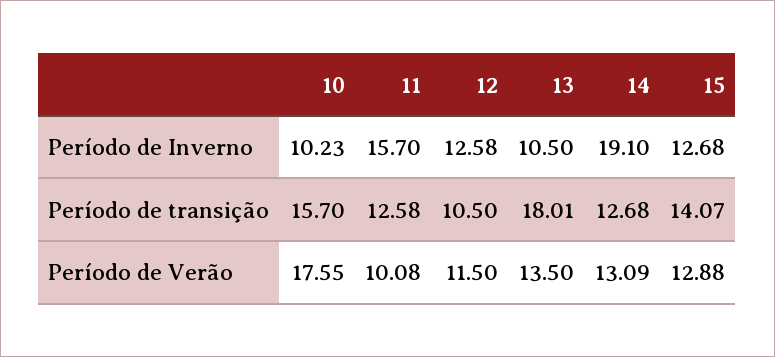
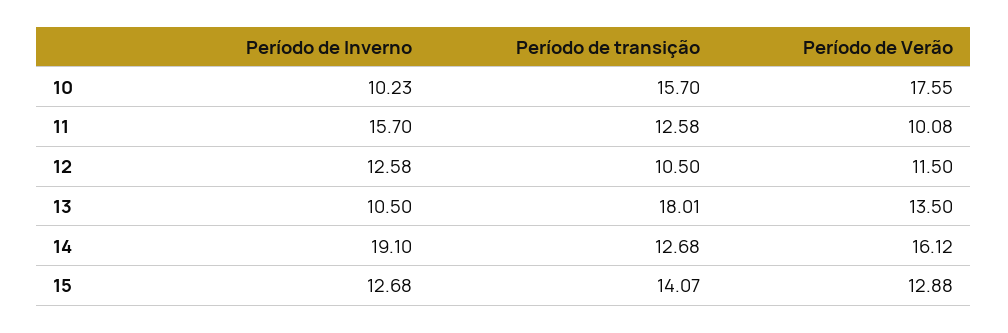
14, Período de Verão: 13.09 -> 16.12

